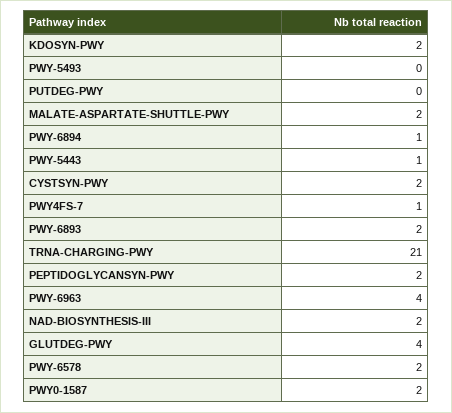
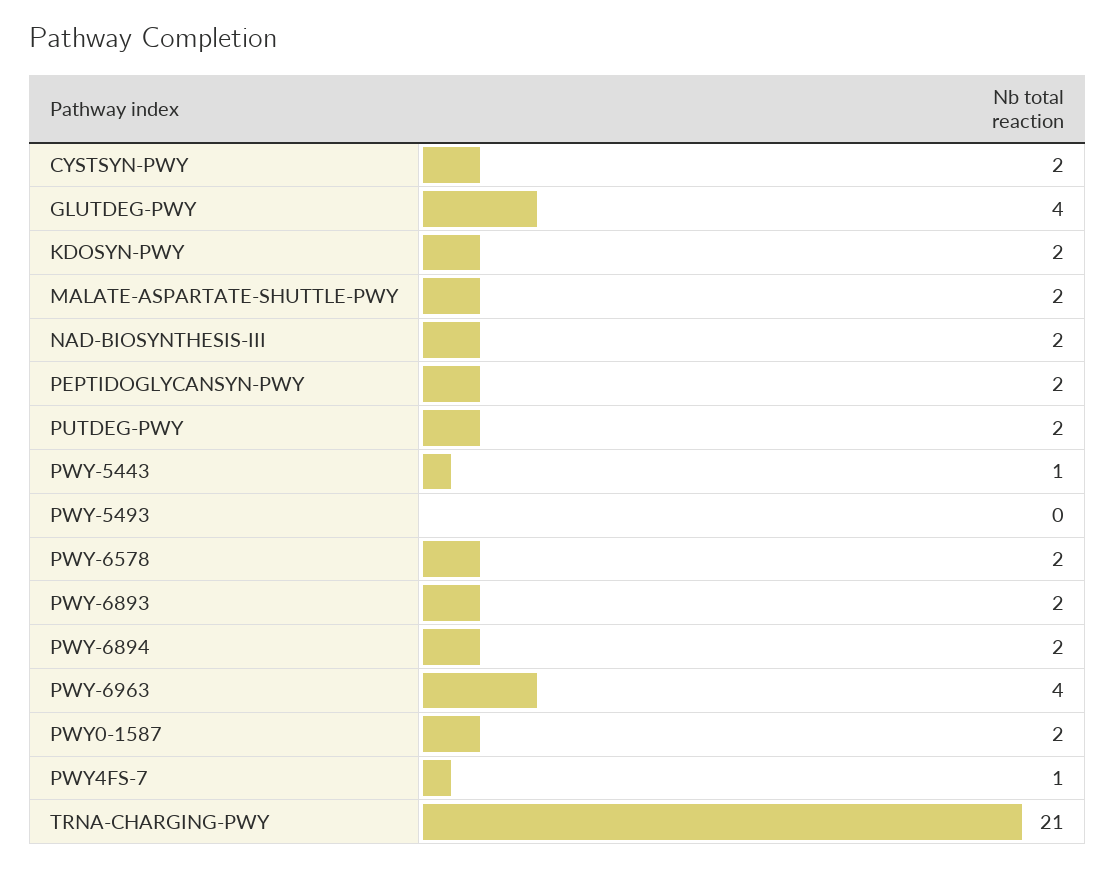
PUTDEG-PWY: 0 -> 2
PWY-6894: 1 -> 2

